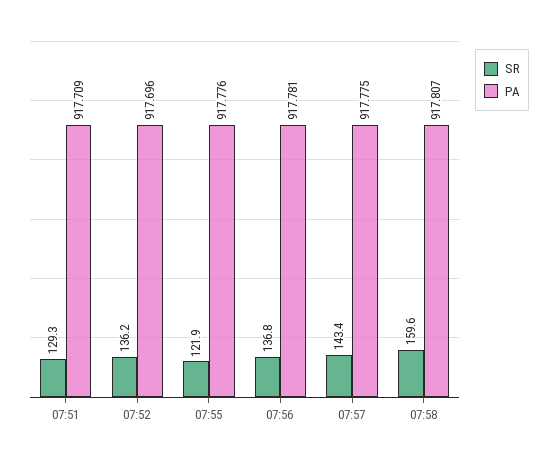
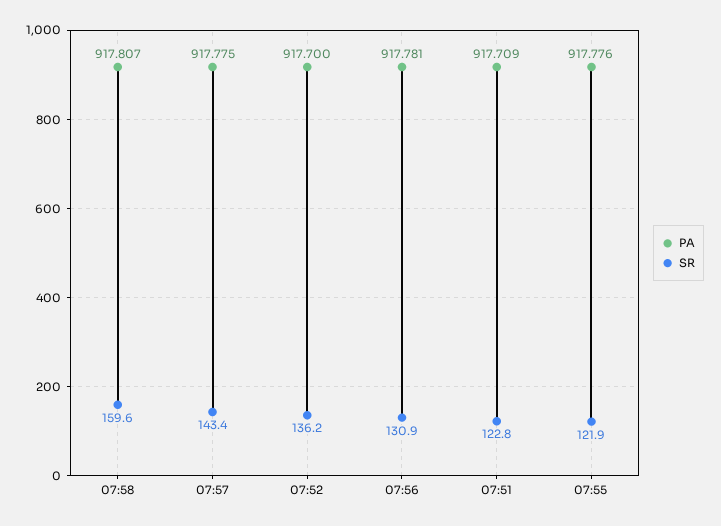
SR, 07:51: 129.3 -> 122.8
PA, 07:52: 917.696 -> 917.7
SR, 07:56: 136.8 -> 130.9

